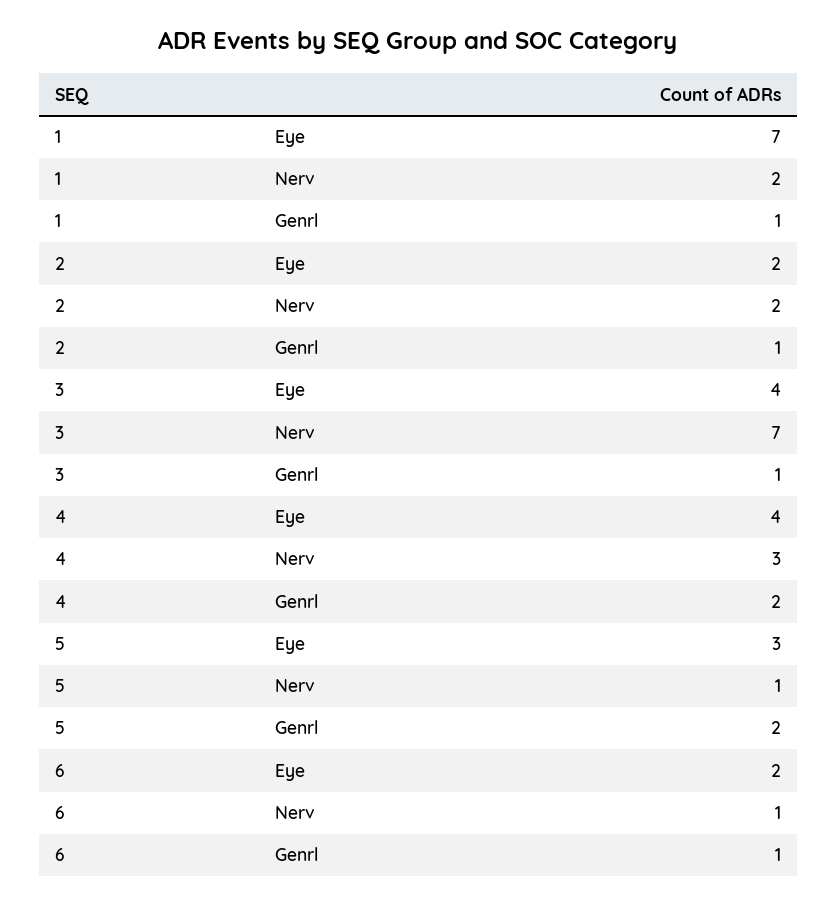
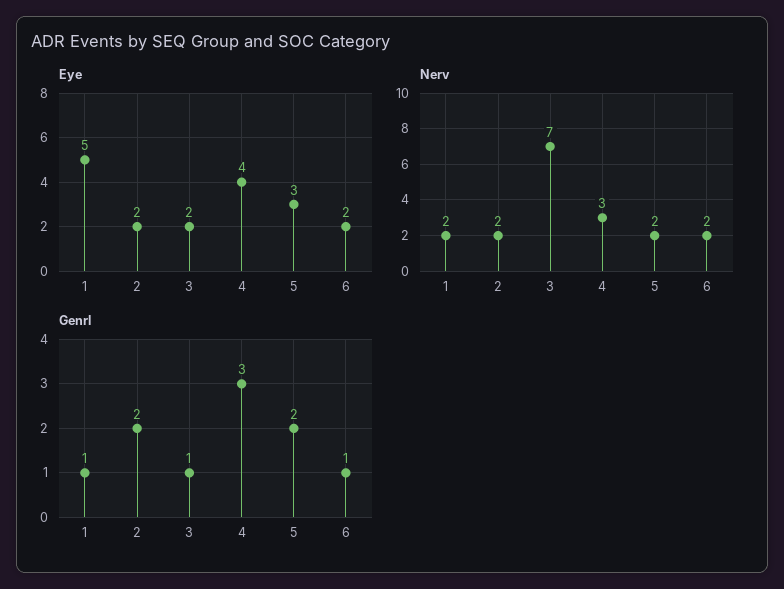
Eye, 1: 7 -> 5
Genrl, 2: 1 -> 2
Eye, 3: 4 -> 2
Genrl, 4: 2 -> 3
Nerv, 5: 1 -> 2
Nerv, 6: 1 -> 2

